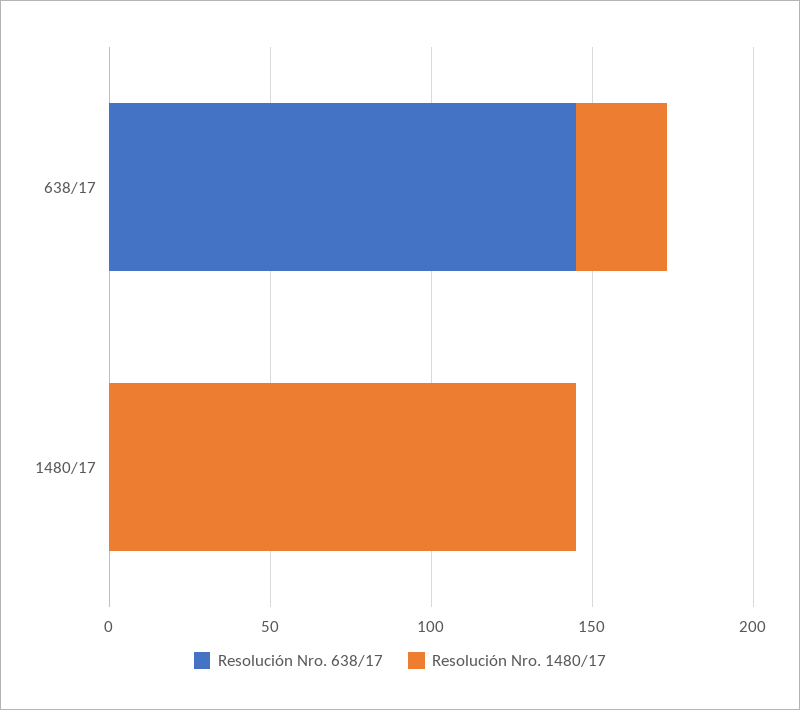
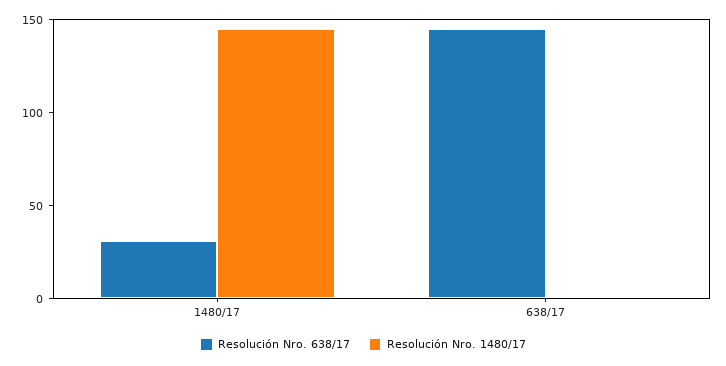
Resolución Nro. 1480/17, 638/17: 30 -> 0
Resolución Nro. 638/17, 1480/17: 0 -> 30

